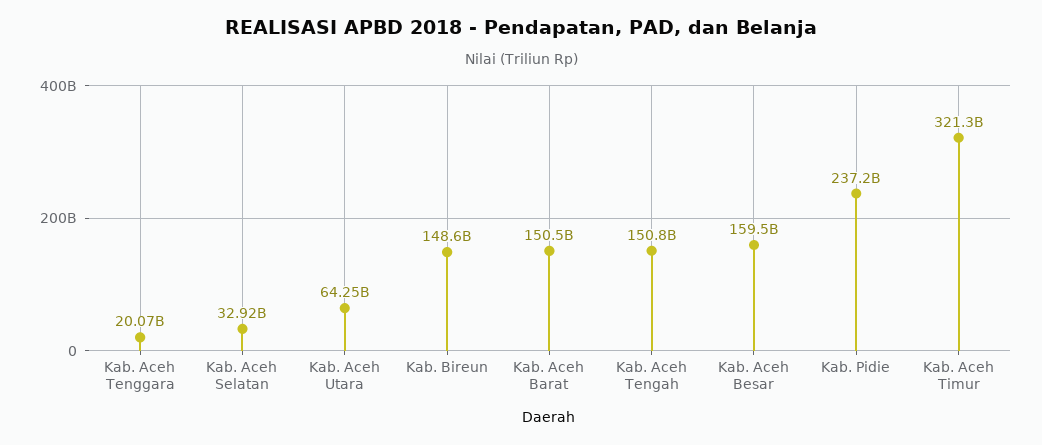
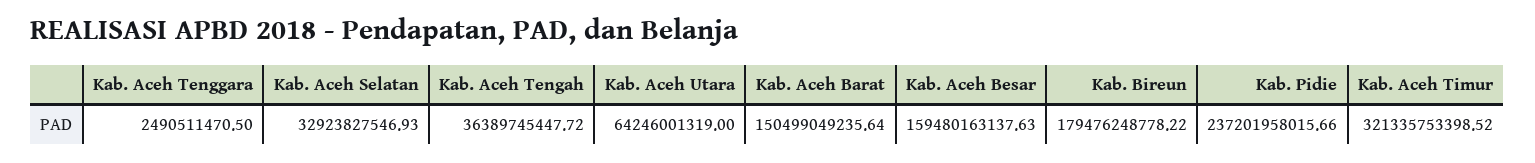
Kab. Aceh Tenggara: 20070000000 -> 2490511470.5
Kab. Bireun: 148600000000 -> 179476248778.22
Kab. Aceh Tengah: 150800000000 -> 36389745447.72

